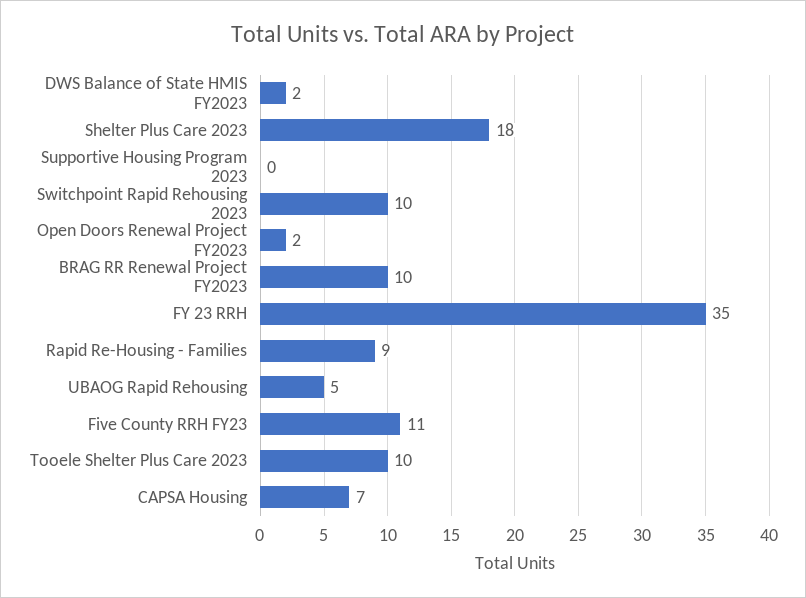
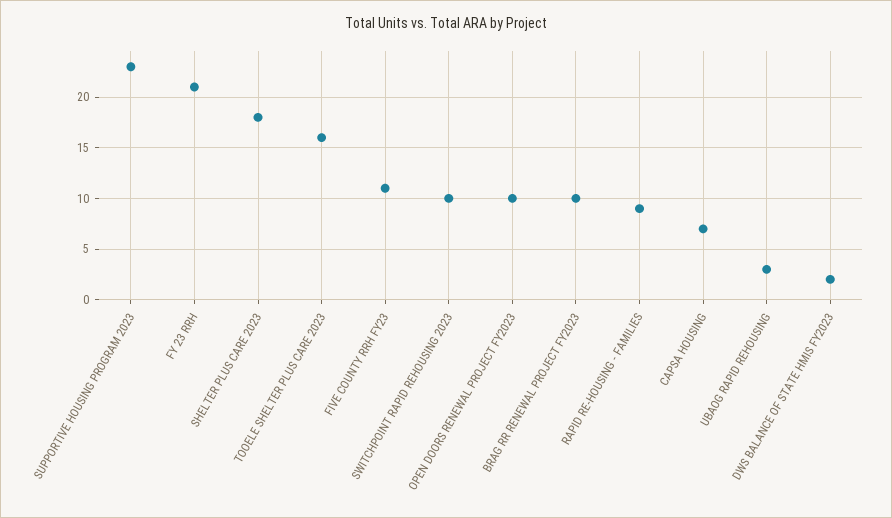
Supportive Housing Program 2023: 0 -> 23
Open Doors Renewal Project FY2023: 2 -> 10
FY 23 RRH: 35 -> 21
UBAOG Rapid Rehousing: 5 -> 3
Tooele Shelter Plus Care 2023: 10 -> 16

